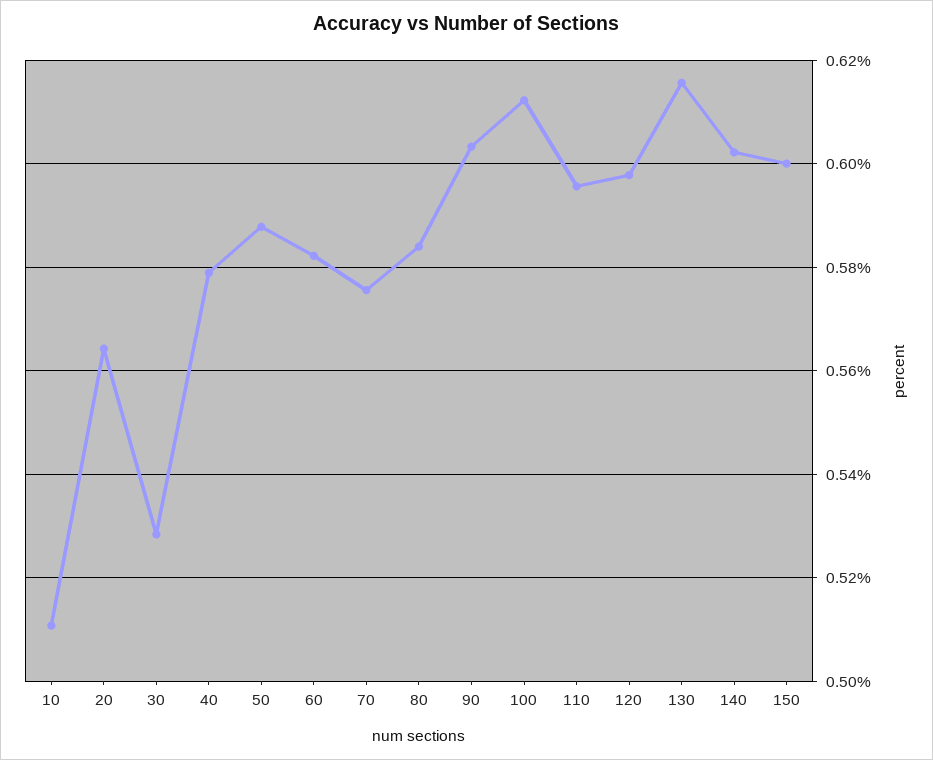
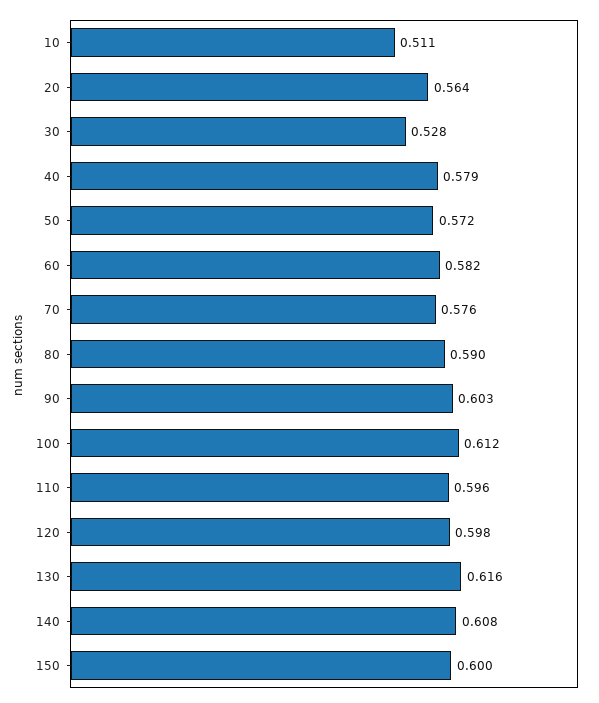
50: 0.588 -> 0.572
80: 0.584 -> 0.59
140: 0.602 -> 0.608

